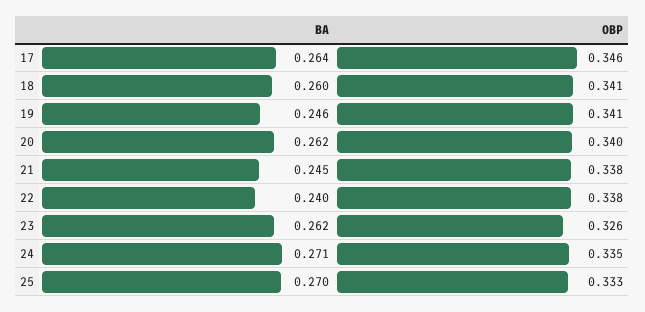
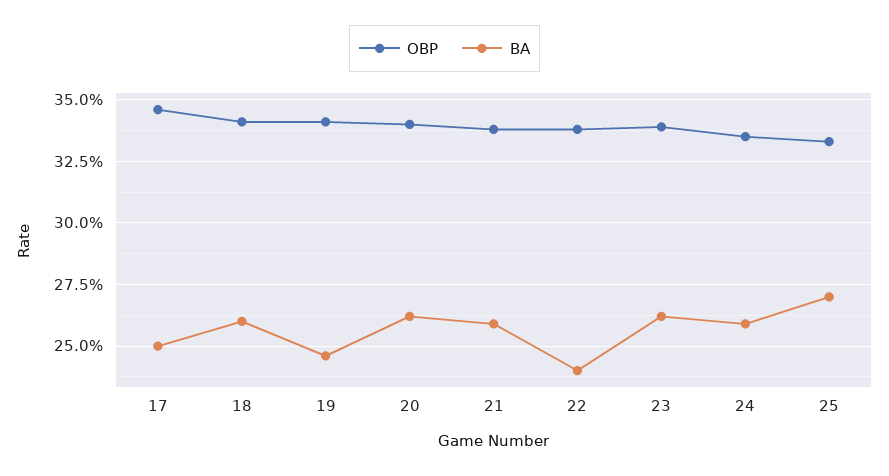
BA, 17: 0.264 -> 0.25
BA, 21: 0.245 -> 0.26
OBP, 23: 0.326 -> 0.34
BA, 24: 0.271 -> 0.26

